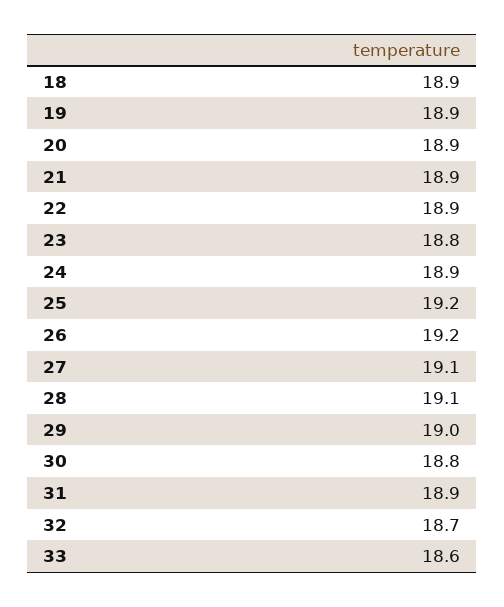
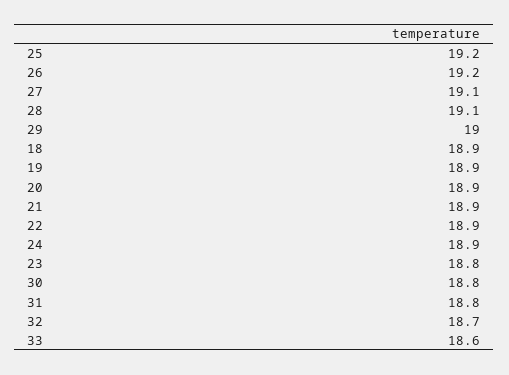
31: 18.9 -> 18.8

